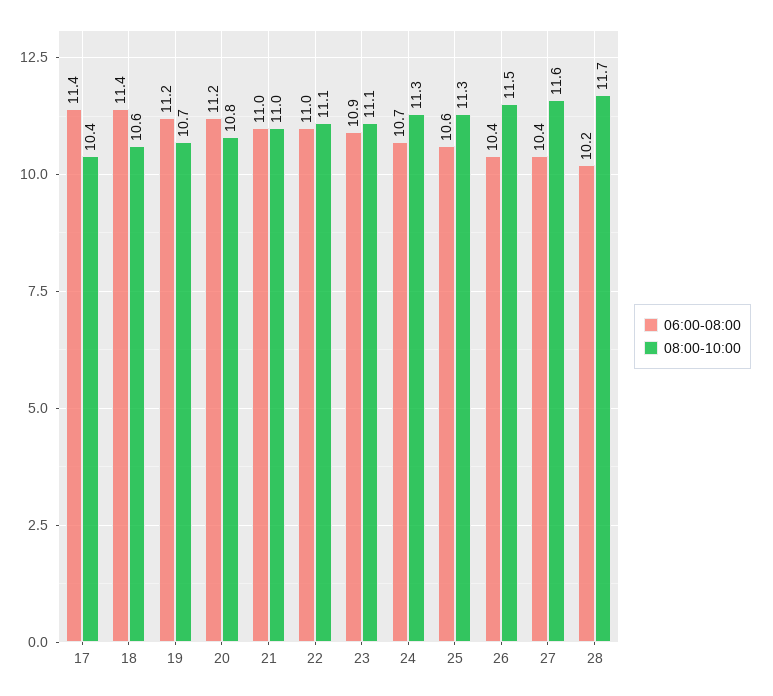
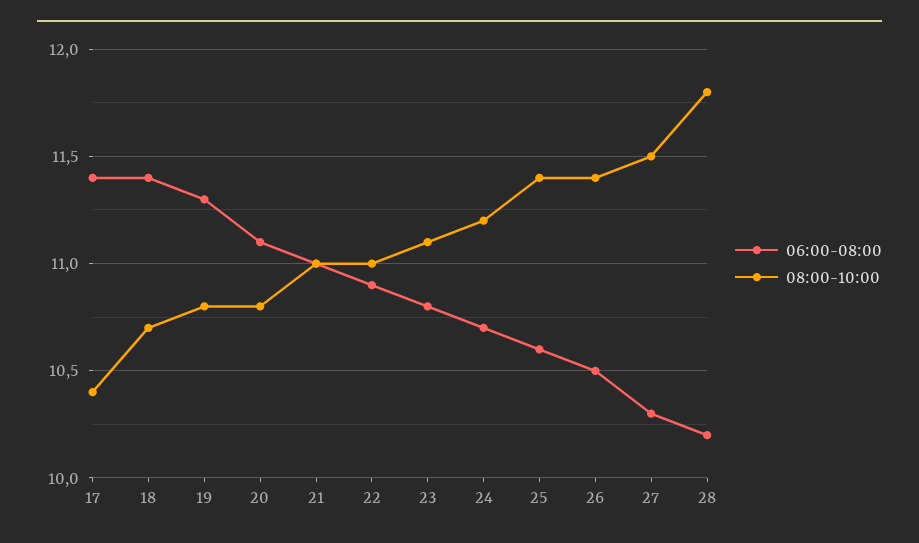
08:00-10:00, 18: 10.6 -> 10.7
06:00-08:00, 19: 11.2 -> 11.3
08:00-10:00, 19: 10.7 -> 10.8
06:00-08:00, 20: 11.2 -> 11.1
06:00-08:00, 22: 11 -> 10.9
08:00-10:00, 22: 11.1 -> 11
06:00-08:00, 23: 10.9 -> 10.8
08:00-10:00, 24: 11.3 -> 11.2
08:00-10:00, 25: 11.3 -> 11.4
06:00-08:00, 26: 10.4 -> 10.5
08:00-10:00, 26: 11.5 -> 11.4
06:00-08:00, 27: 10.4 -> 10.3
08:00-10:00, 27: 11.6 -> 11.5
08:00-10:00, 28: 11.7 -> 11.8

